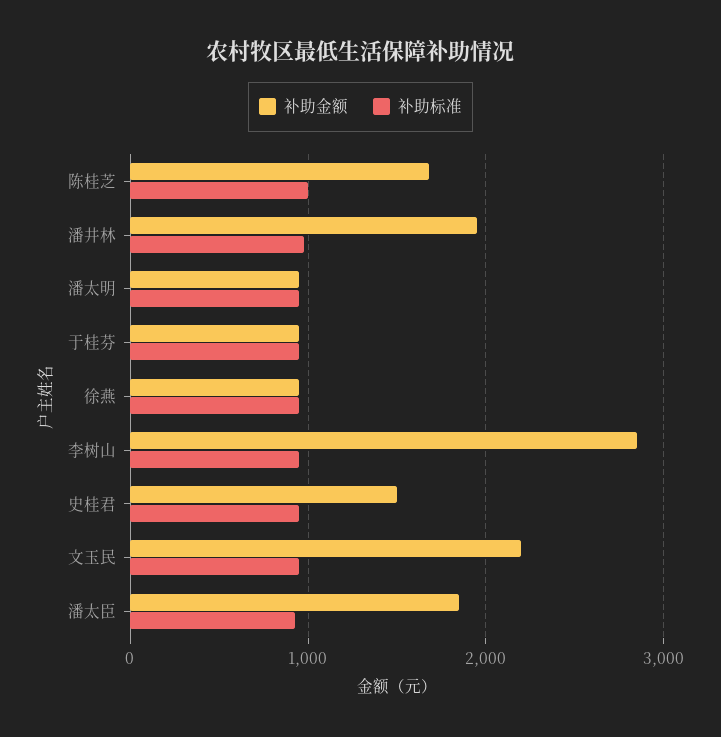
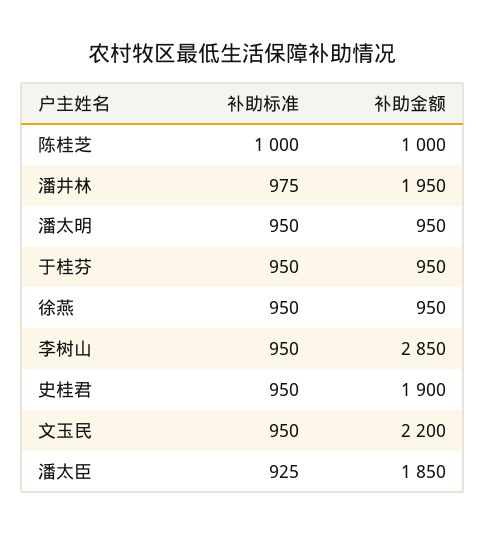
补助金额, 陈桂芝: 1700 -> 1000
补助金额, 史桂君: 1500 -> 1900

